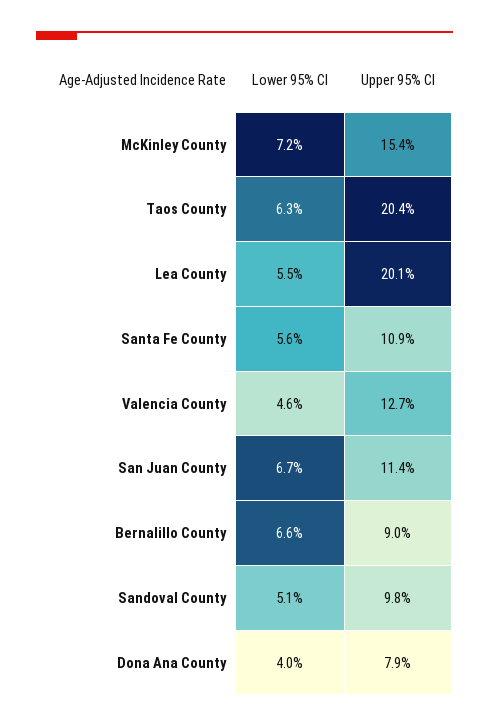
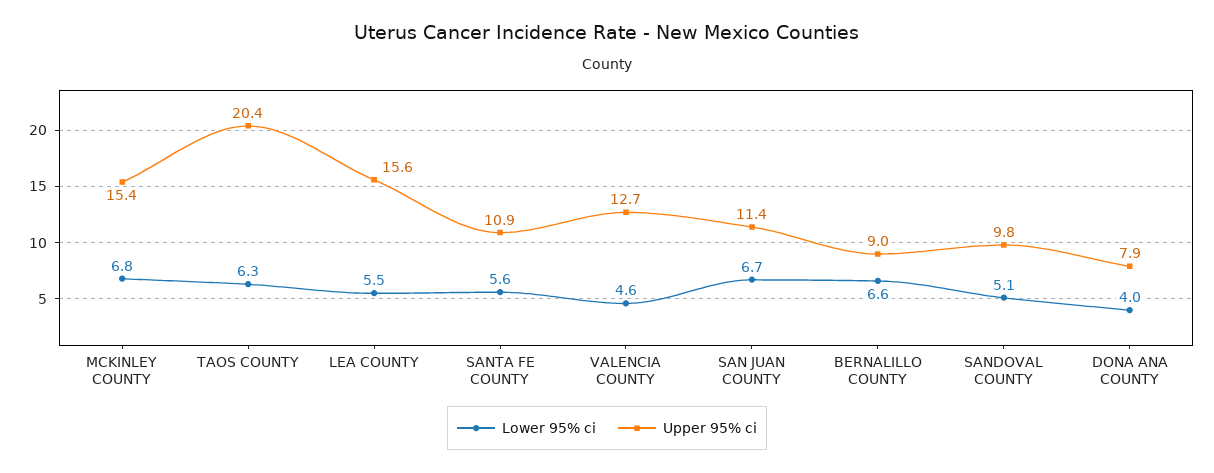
Lower 95% CI, McKinley County: 7.2 -> 6.8
Upper 95% CI, Lea County: 20.1 -> 15.6

